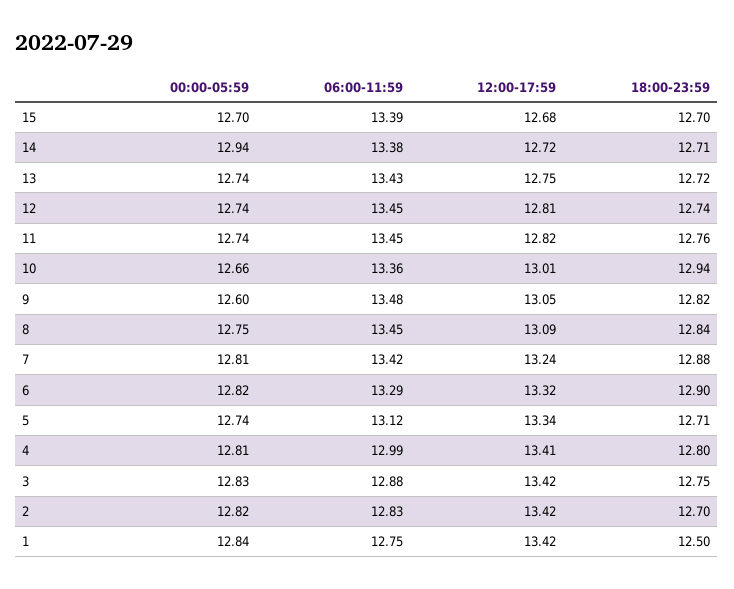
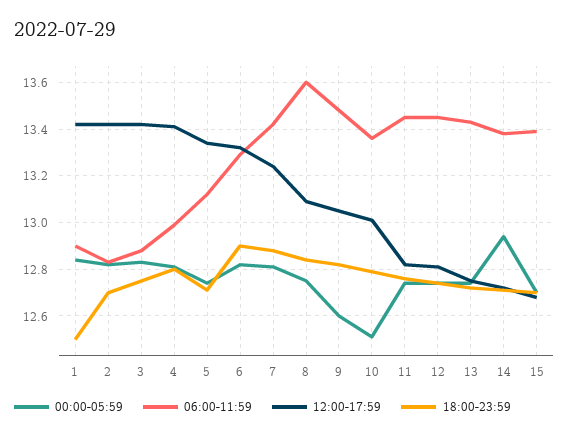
00:00-05:59, 10: 12.66 -> 12.5
18:00-23:59, 10: 12.94 -> 12.8
06:00-11:59, 8: 13.45 -> 13.6
06:00-11:59, 1: 12.75 -> 12.9

